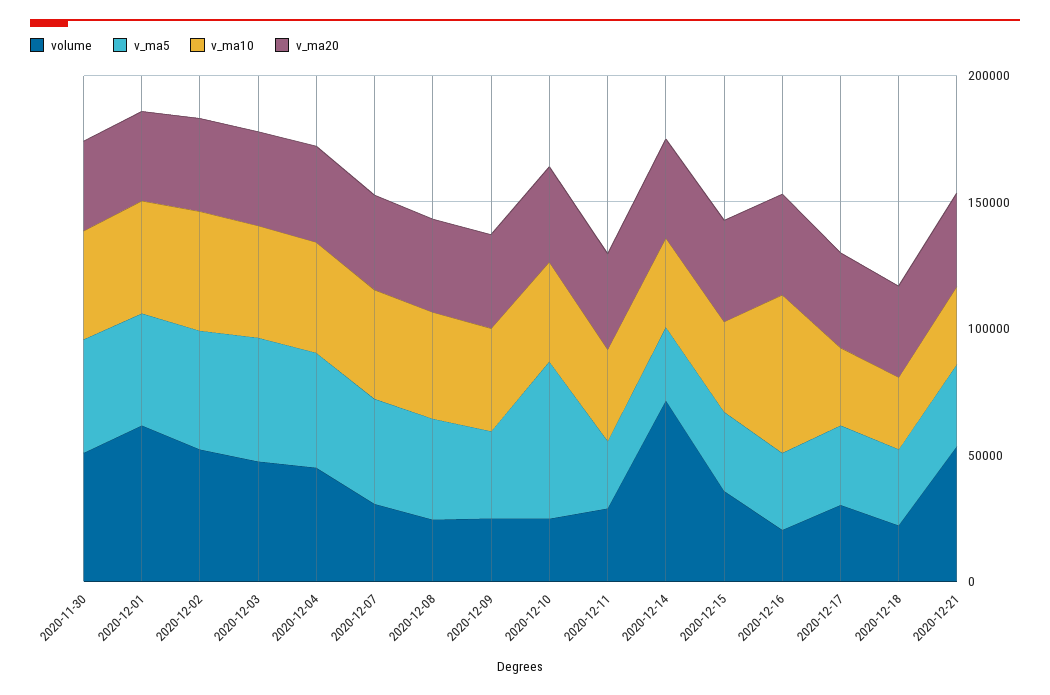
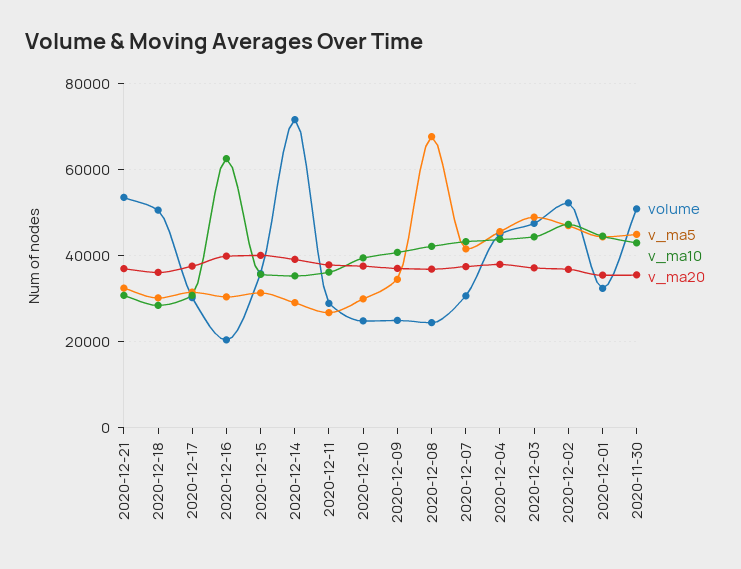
volume, 2020-12-01: 60000 -> 32000
v_ma5, 2020-12-08: 40000 -> 68000
v_ma5, 2020-12-10: 60000 -> 30000
volume, 2020-12-18: 20000 -> 50000

